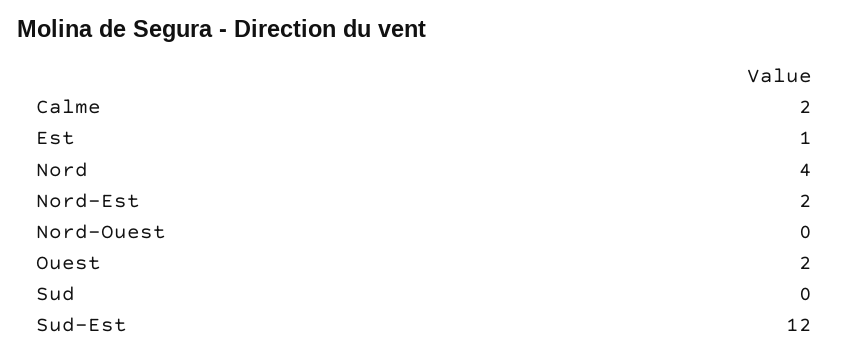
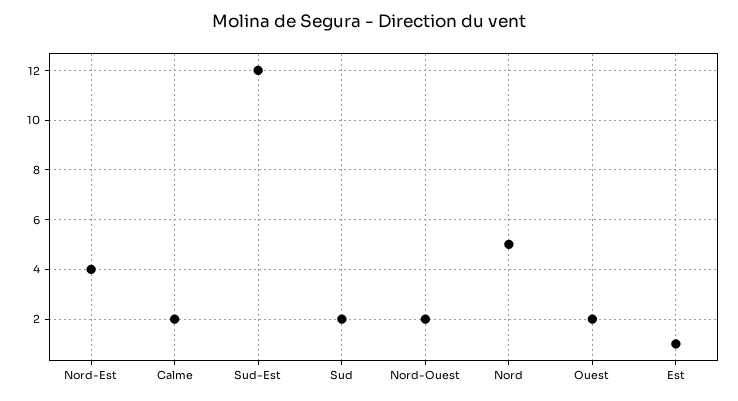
Nord: 4 -> 5
Nord-Est: 2 -> 4
Nord-Ouest: 0 -> 2
Sud: 0 -> 2

